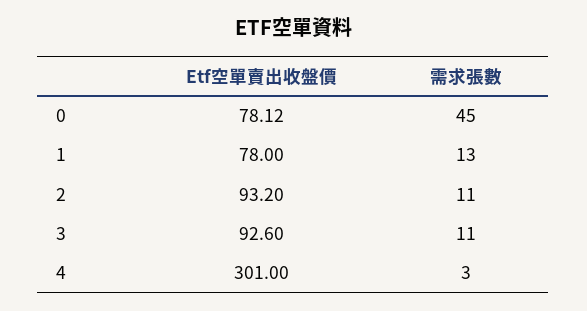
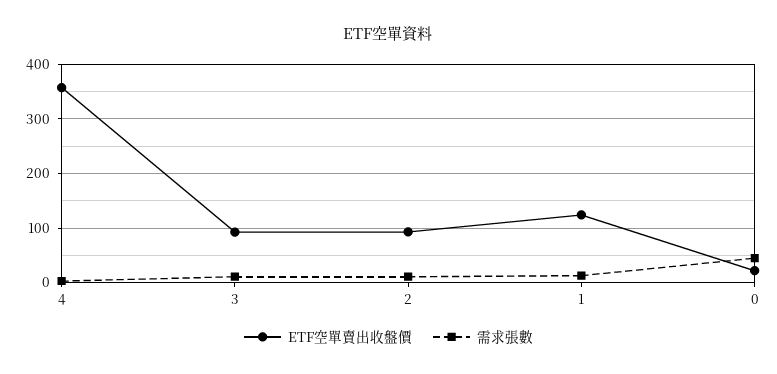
Etf空單賣出收盤價, 0: 78.12 -> 20
Etf空單賣出收盤價, 1: 78 -> 120
Etf空單賣出收盤價, 4: 301 -> 360

